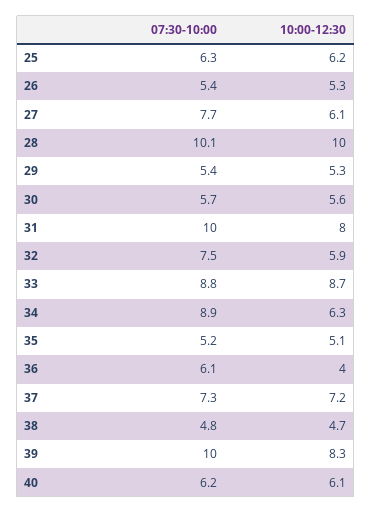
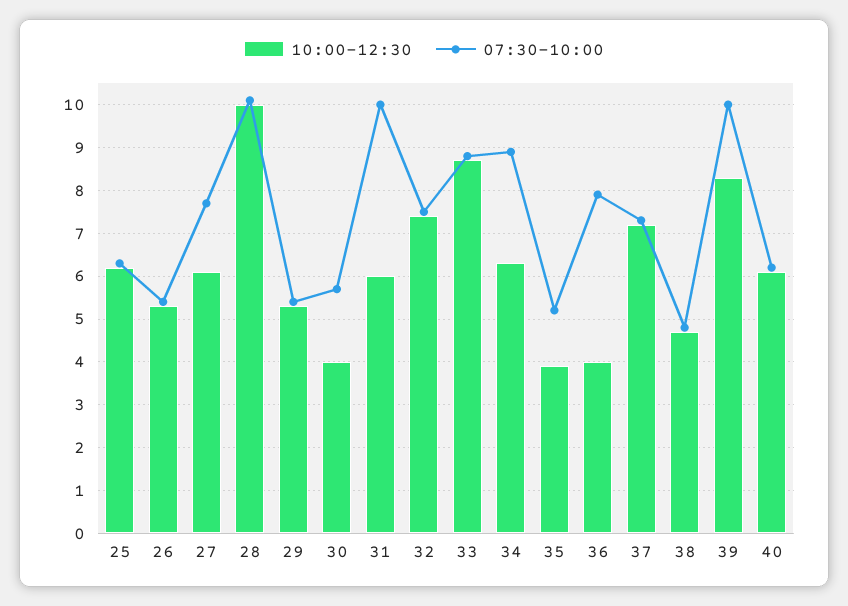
10:00-12:30, 30: 5.6 -> 4
10:00-12:30, 31: 8 -> 6
10:00-12:30, 32: 5.9 -> 7.5
10:00-12:30, 35: 5.1 -> 4
07:30-10:00, 36: 6.1 -> 8

